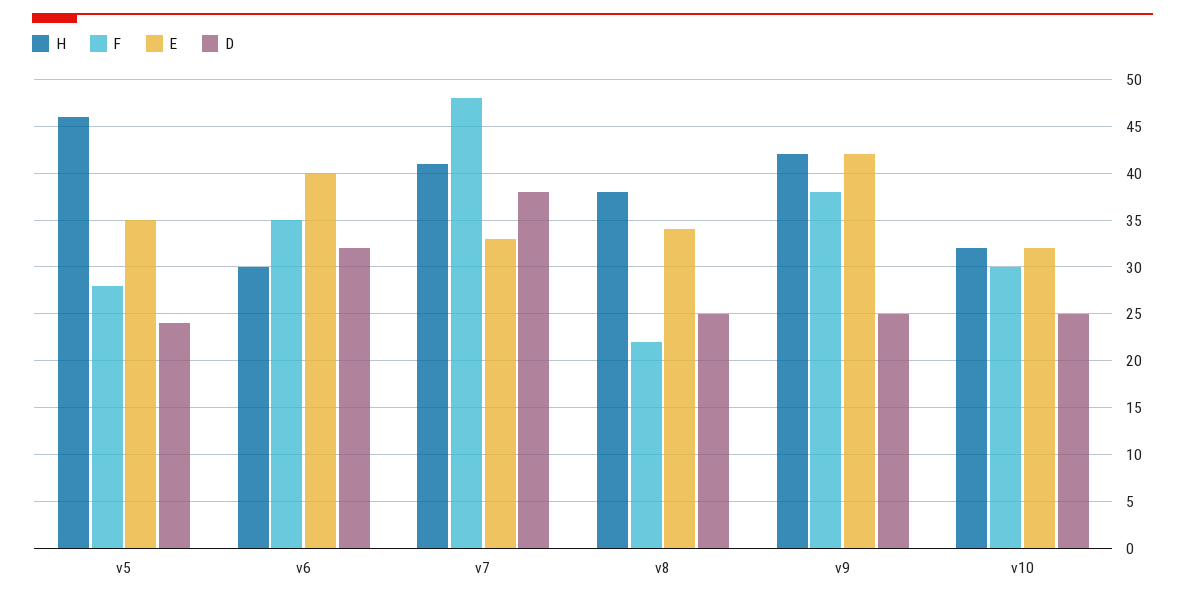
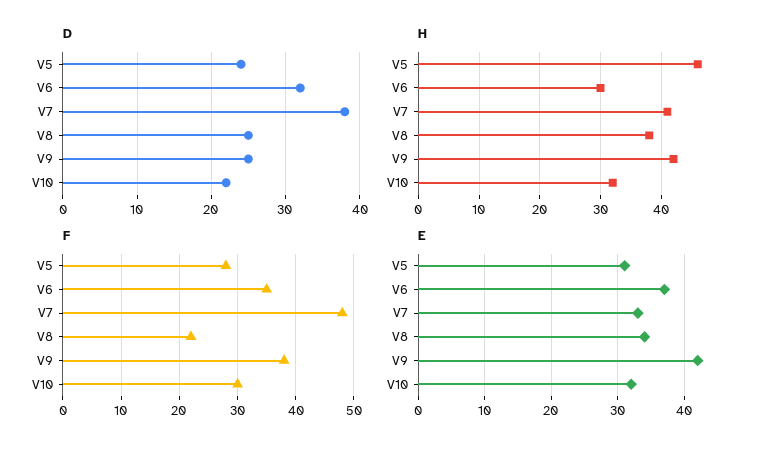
E, v5: 35 -> 31
E, v6: 40 -> 37
D, v10: 25 -> 22

